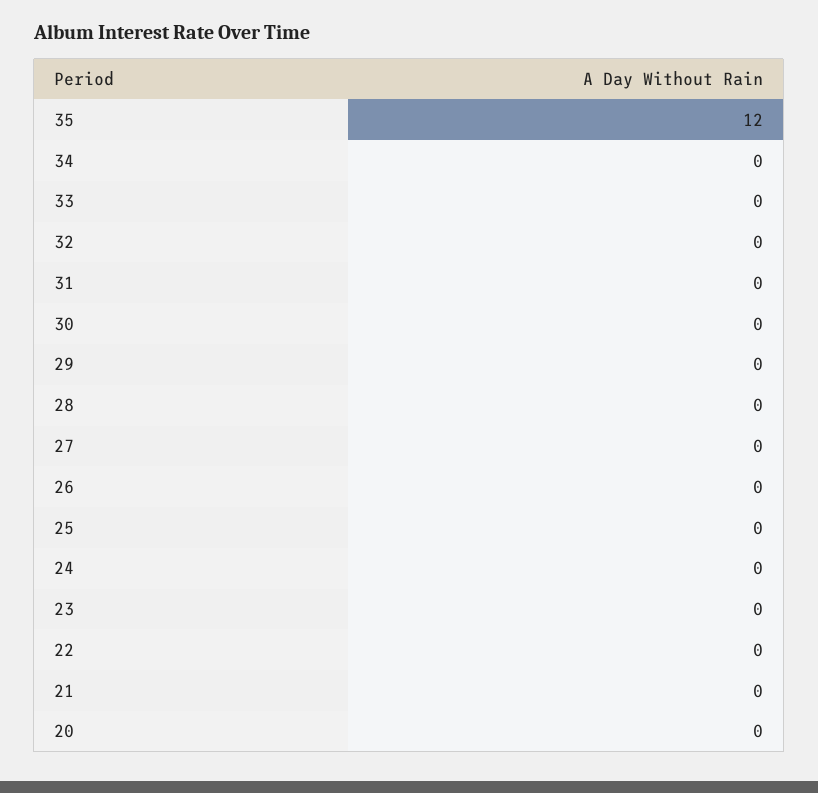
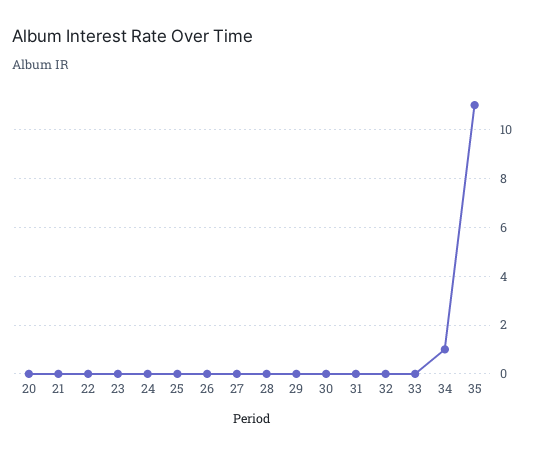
35: 12 -> 11
34: 0 -> 1

